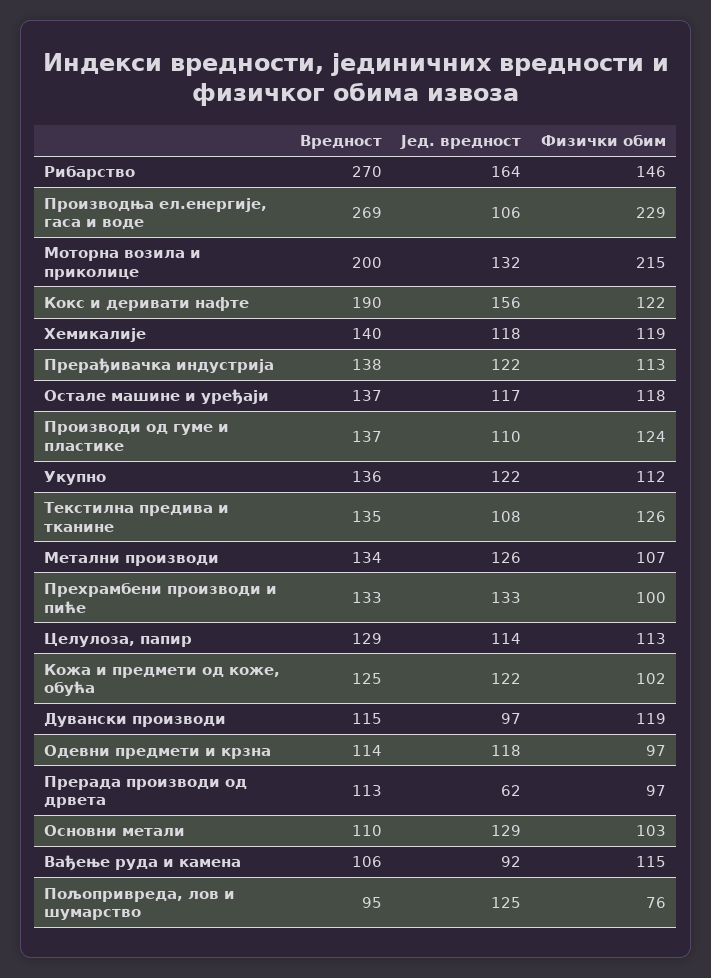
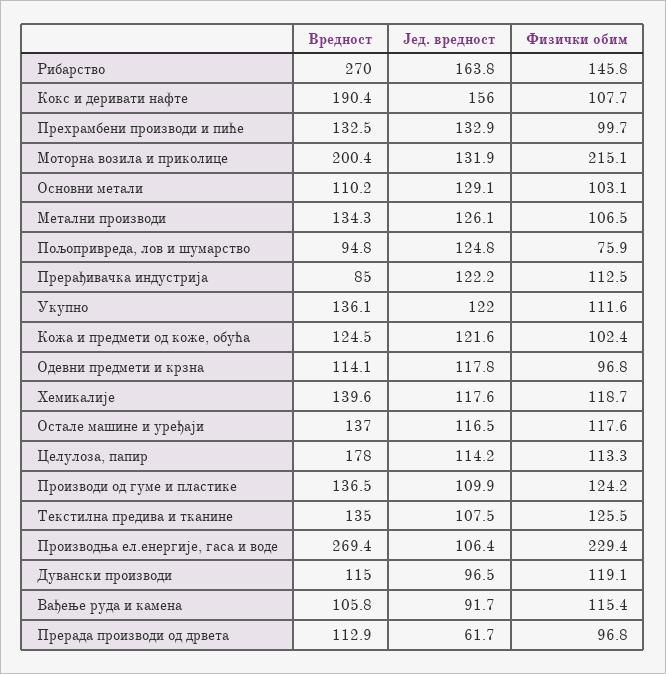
Физички обим, Кокс и деривати нафте: 122 -> 107.7
Вредност, Прерађивачка индустрија: 138 -> 85
Вредност, Целулоза, папир: 129 -> 178

